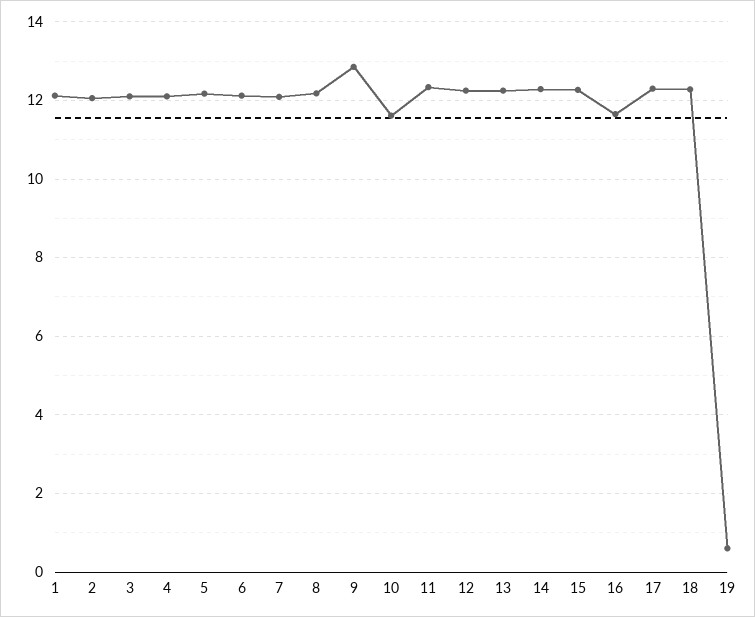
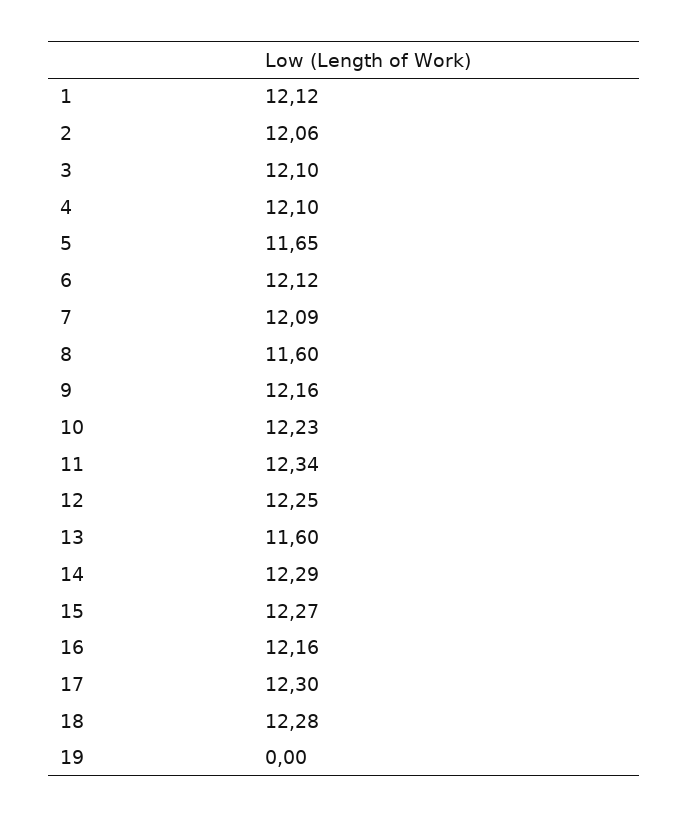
5: 12.2 -> 11.65
8: 12.2 -> 11.6
9: 12.8 -> 12.16
10: 11.6 -> 12.23
13: 12.2 -> 11.6
16: 11.6 -> 12.16
19: 0.6 -> 0

